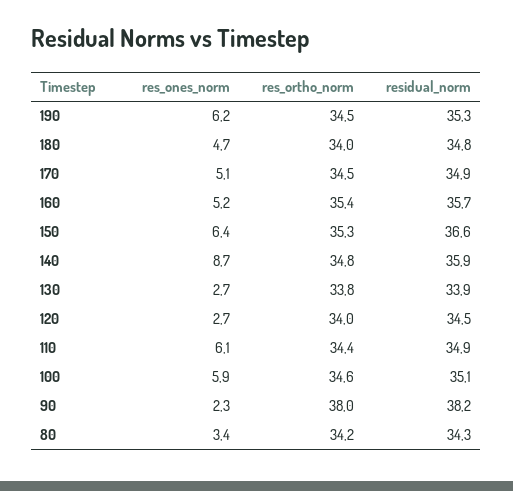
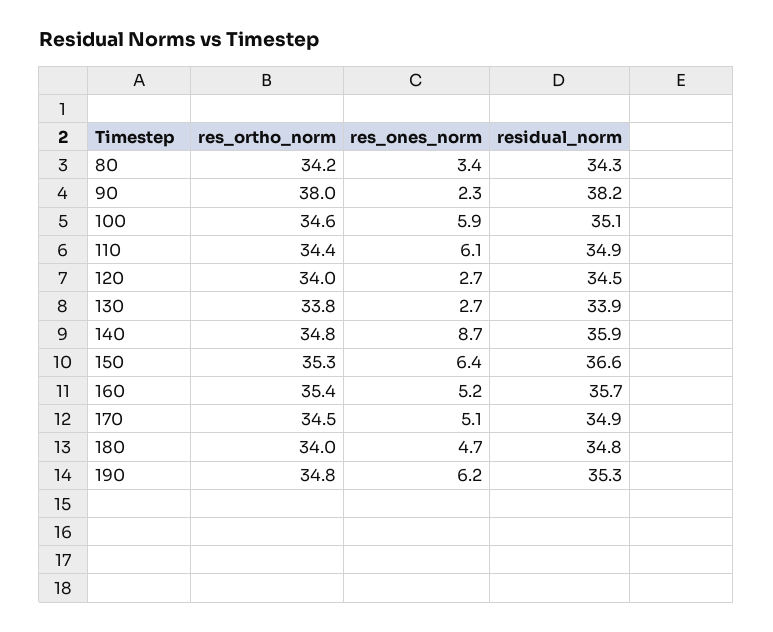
res_ortho_norm, 190: 34.5 -> 34.8

